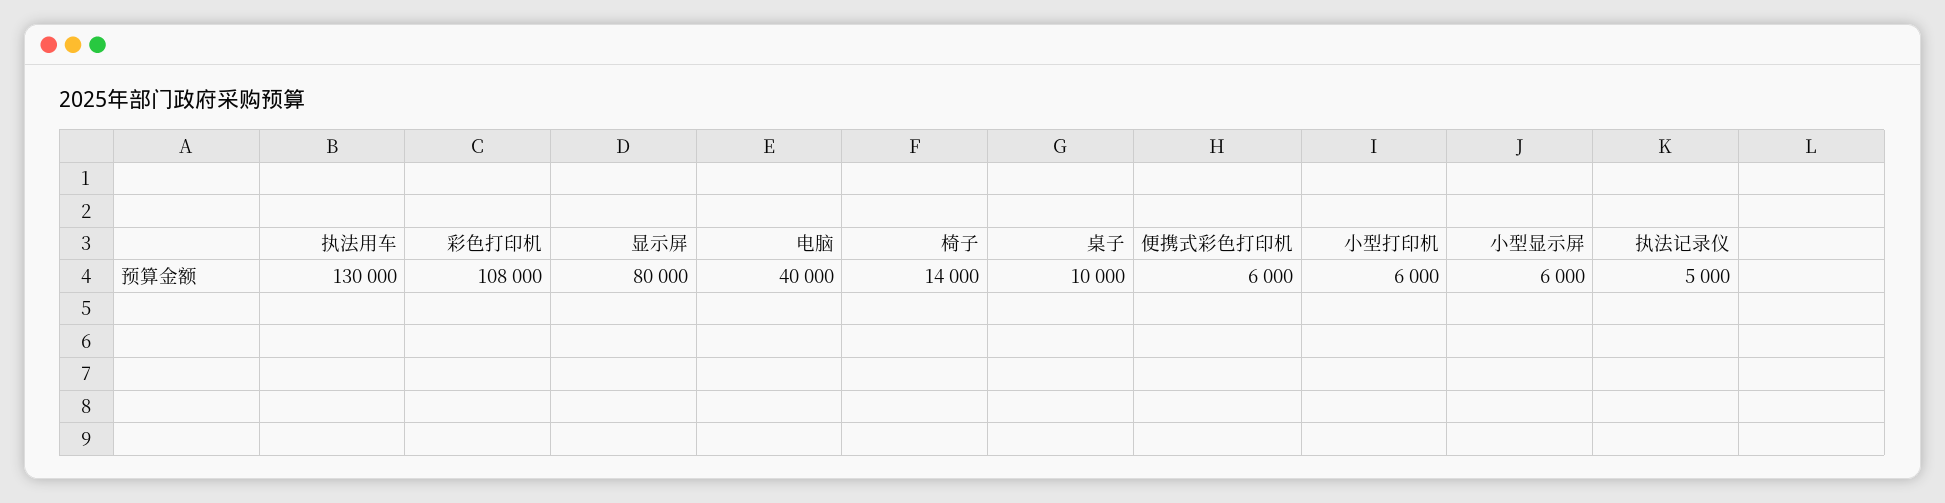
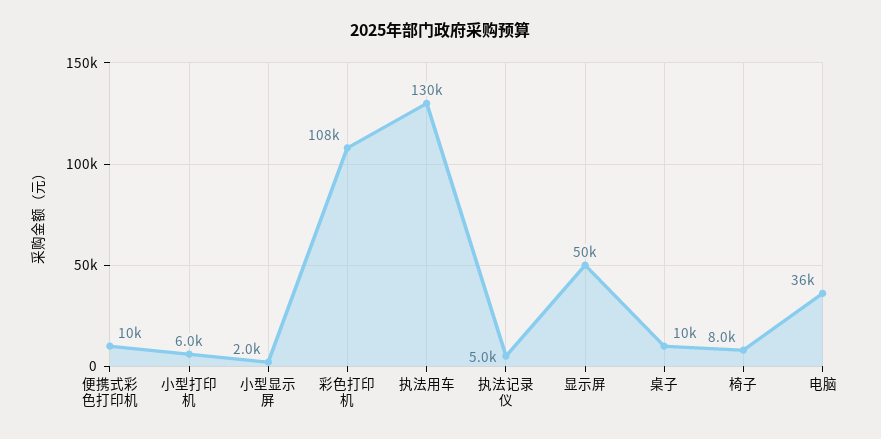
显示屏: 80000 -> 50000
电脑: 40000 -> 36000
椅子: 14000 -> 8000
便携式彩色打印机: 6000 -> 10000
小型显示屏: 6000 -> 2000

